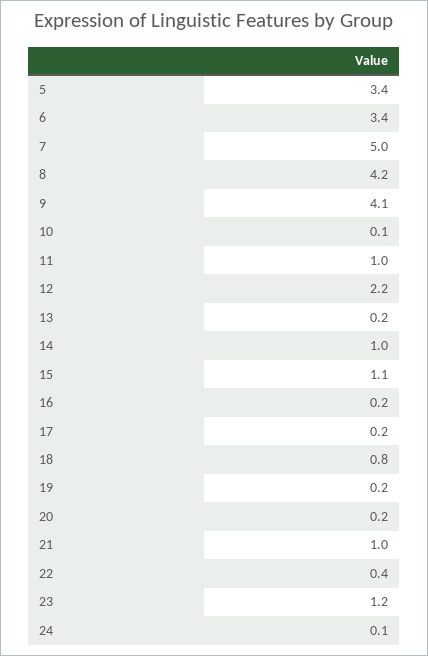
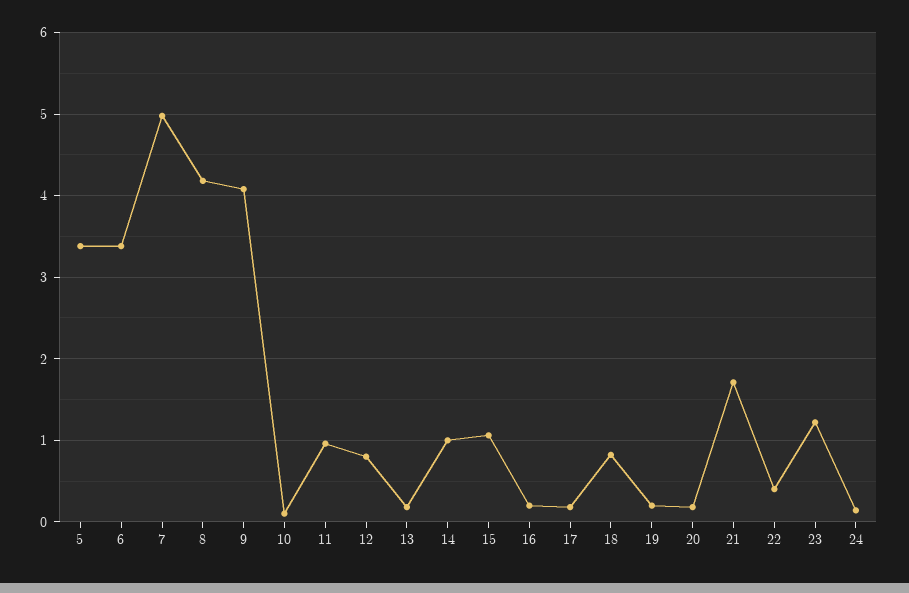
12: 2.2 -> 0.8
21: 1 -> 1.7

